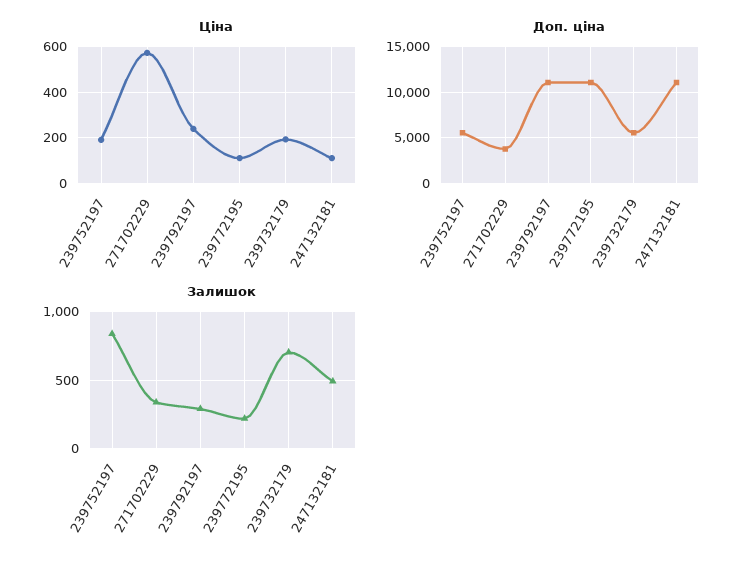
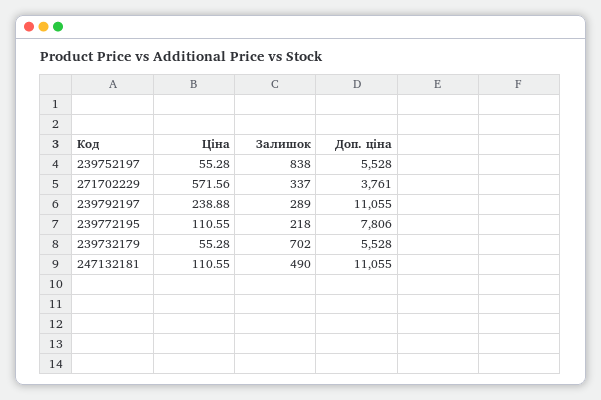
Ціна, 239752197: 200 -> 55.28
Ціна, 239732179: 200 -> 55.28
Доп. ціна, 239772195: 11000 -> 7806

